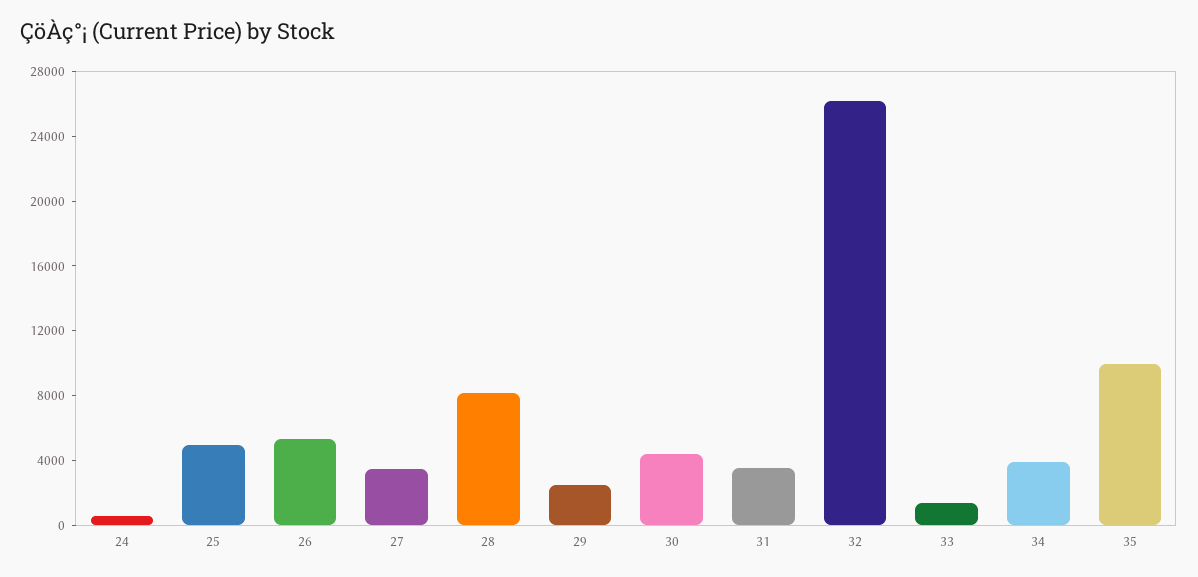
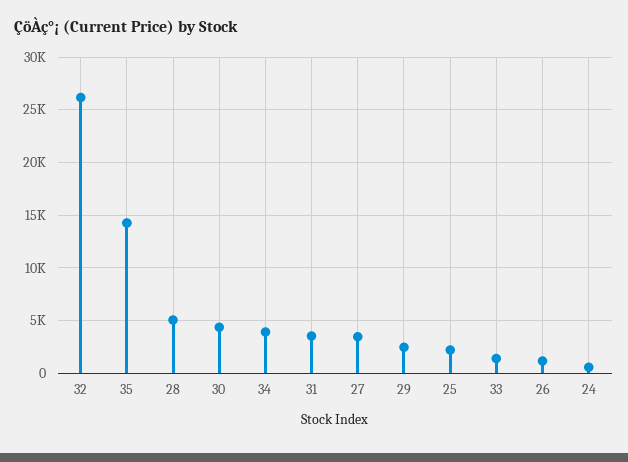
25: 5000 -> 2000
26: 5000 -> 1000
28: 8000 -> 5000
35: 10000 -> 14000

